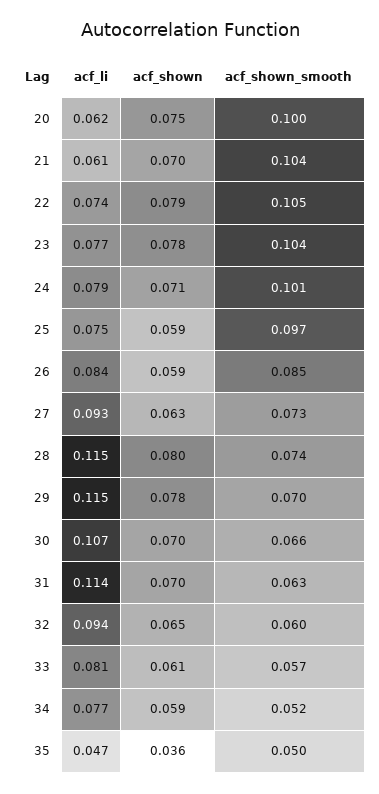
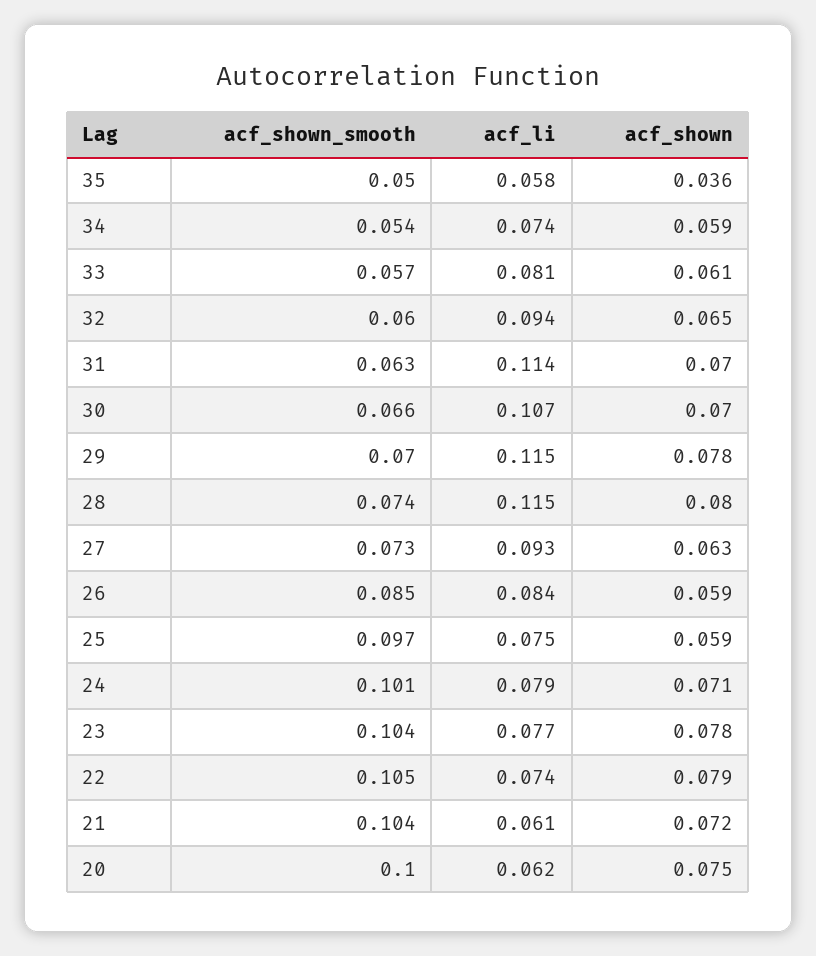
acf_shown, 21: 0.07 -> 0.072
acf_li, 34: 0.077 -> 0.074
acf_shown_smooth, 34: 0.052 -> 0.054
acf_li, 35: 0.047 -> 0.058

